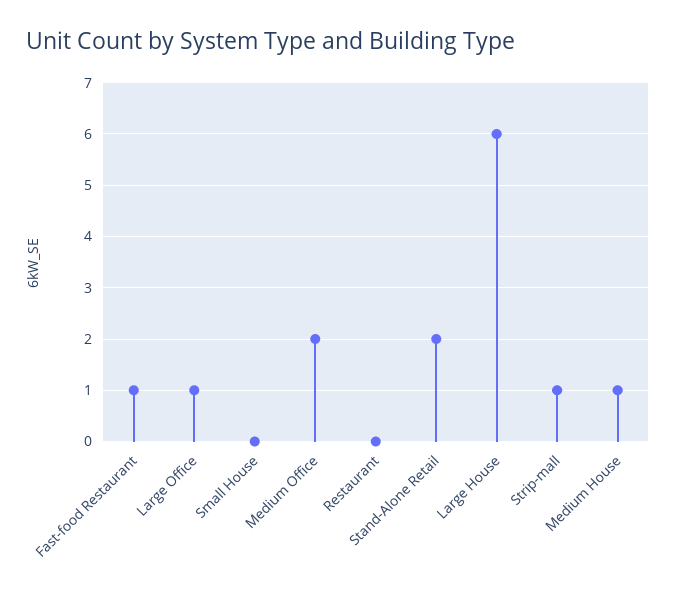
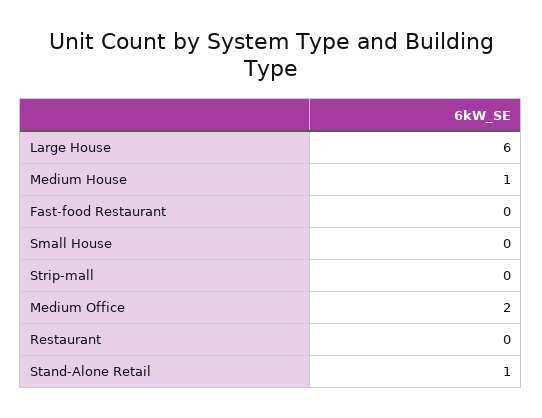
Fast-food Restaurant: 1 -> 0
Large Office: 1 -> none
Stand-Alone Retail: 2 -> 1
Strip-mall: 1 -> 0

